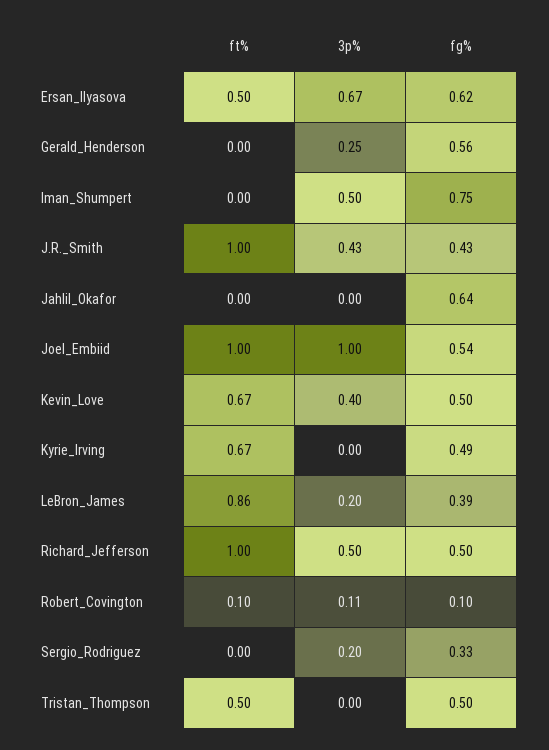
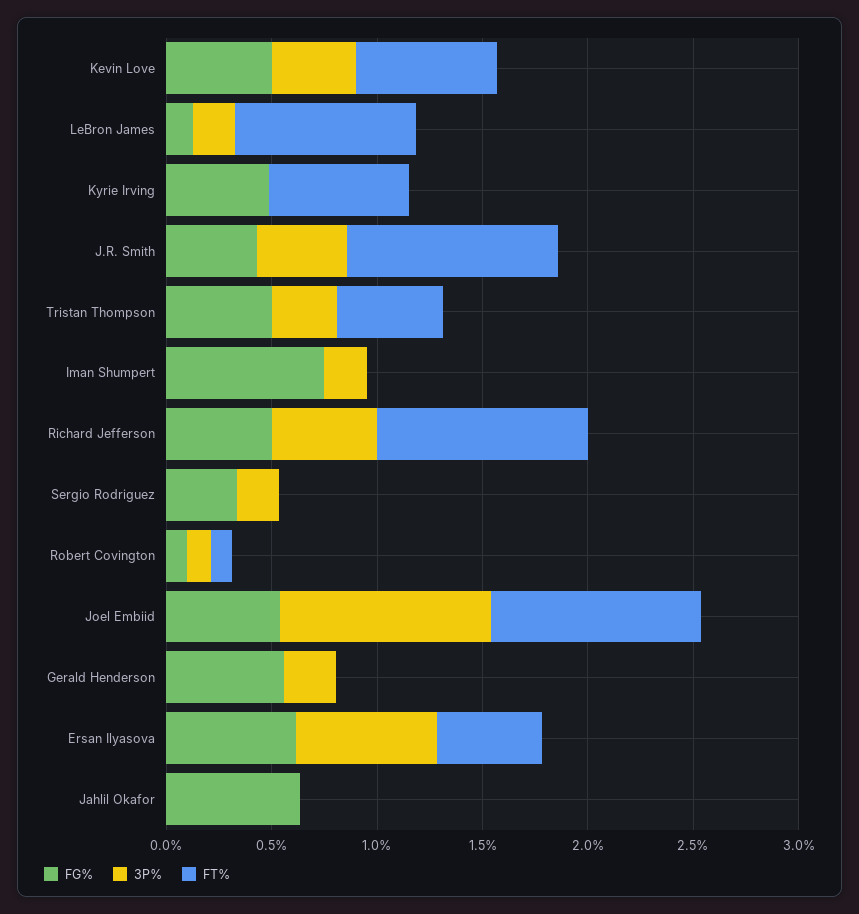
3p%, Iman_Shumpert: 0.5 -> 0.2
fg%, LeBron_James: 0.39 -> 0.1
3p%, Tristan_Thompson: 0 -> 0.3

